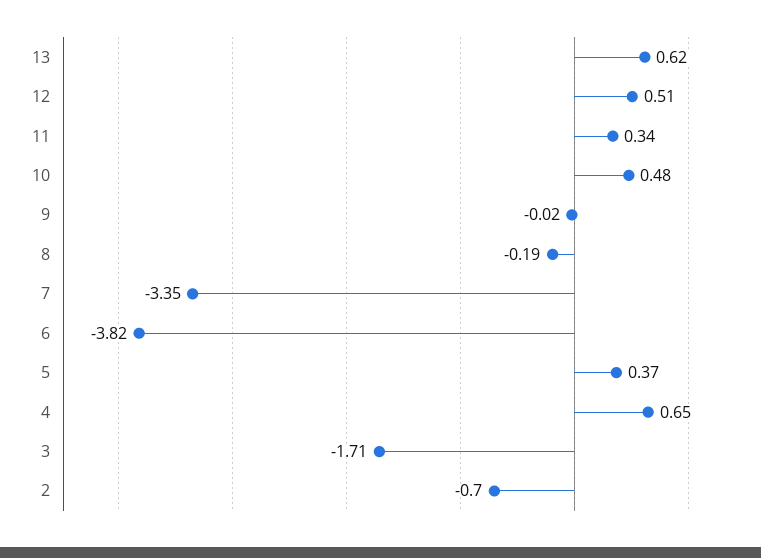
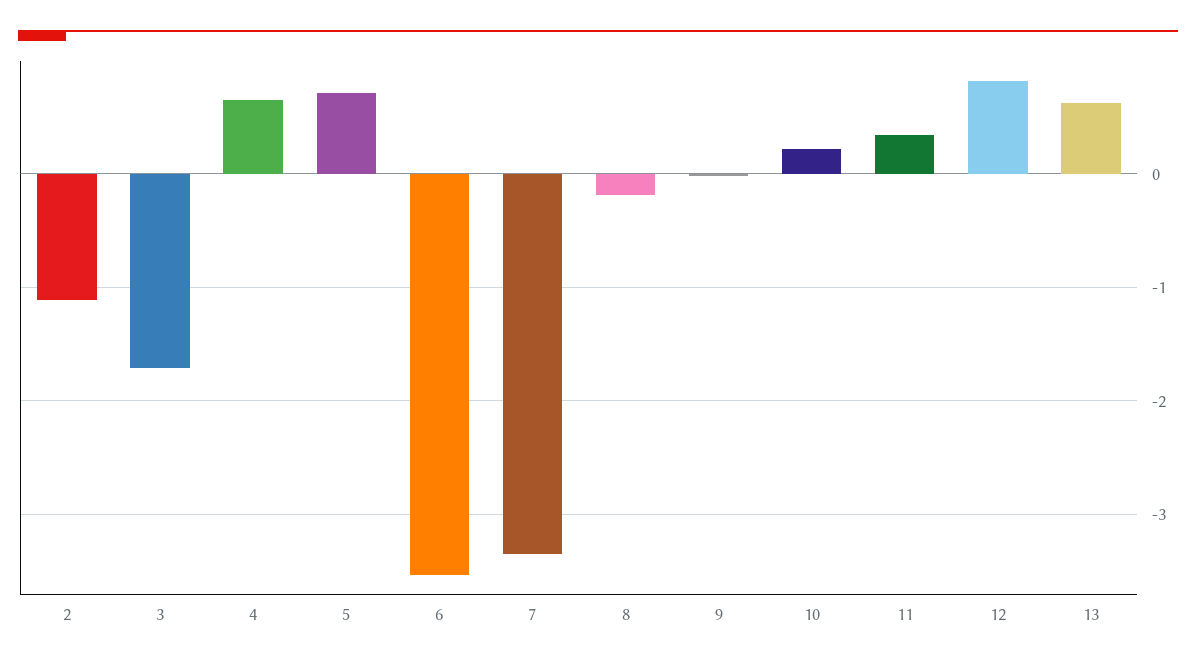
12: 0.51 -> 0.8
10: 0.48 -> 0.2
6: -3.82 -> -3.5
5: 0.37 -> 0.7
2: -0.7 -> -1.1

